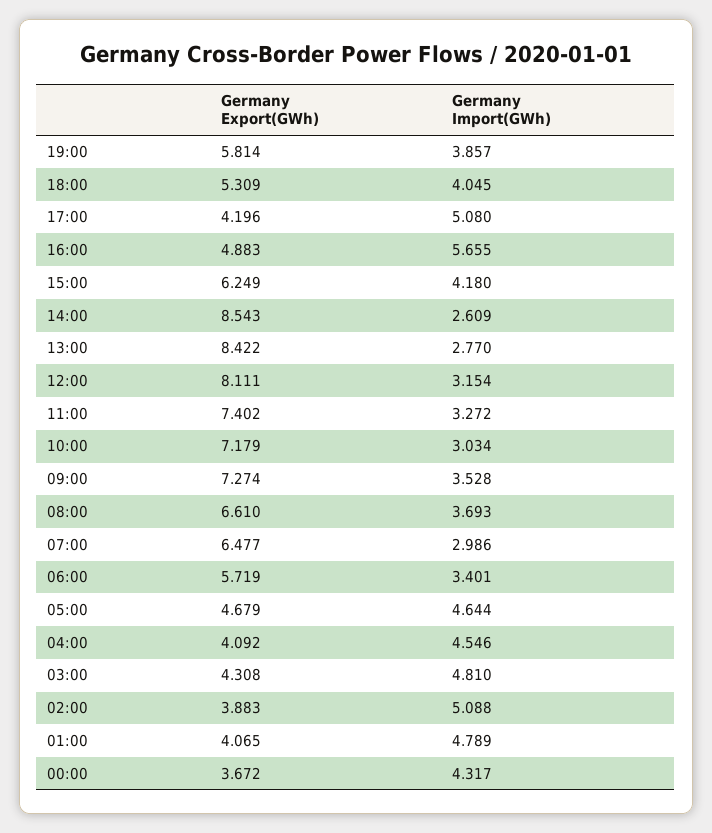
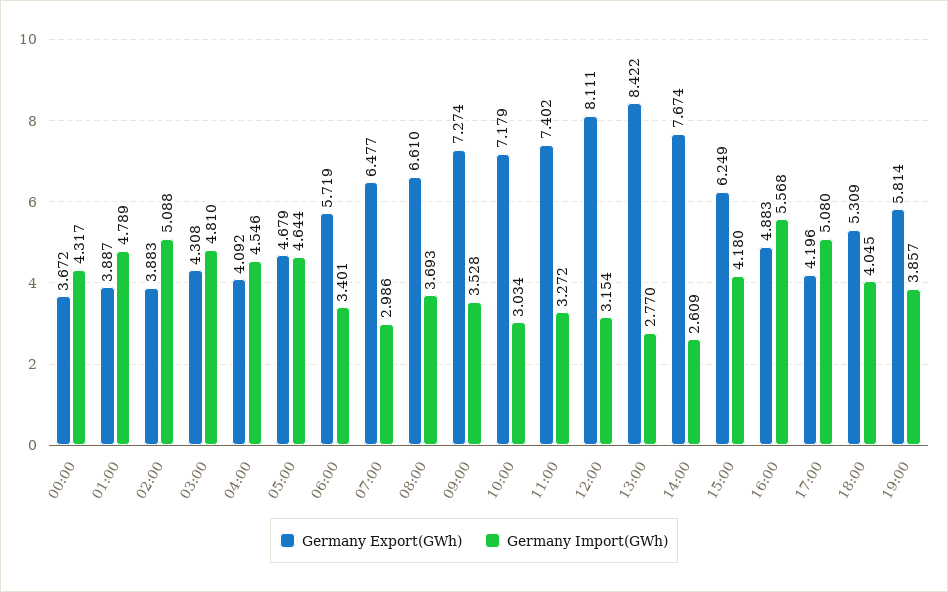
Germany Import(GWh), 16:00: 5.655 -> 5.568
Germany Export(GWh), 14:00: 8.543 -> 7.674
Germany Export(GWh), 01:00: 4.065 -> 3.887

